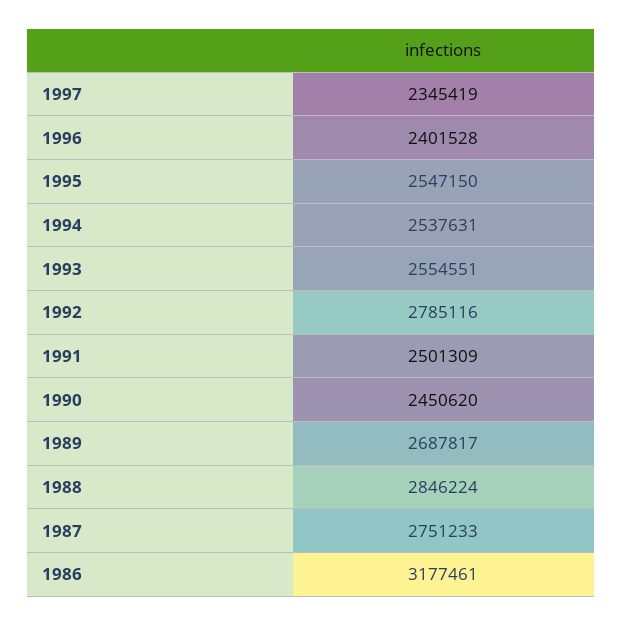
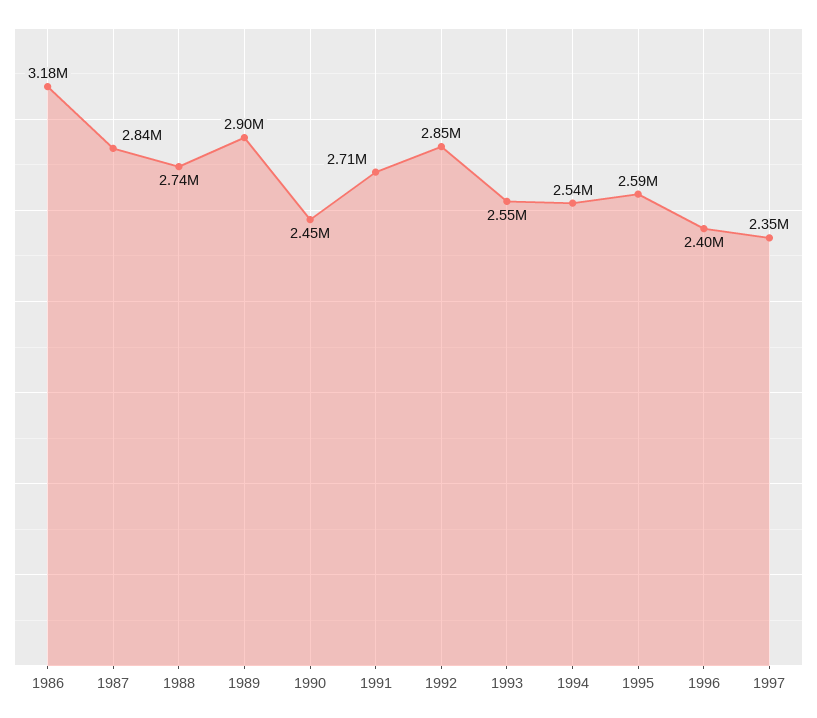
1995: 2547150 -> 2590000
1992: 2785116 -> 2850000
1991: 2501309 -> 2710000
1989: 2687817 -> 2900000
1988: 2846224 -> 2740000
1987: 2751233 -> 2840000

